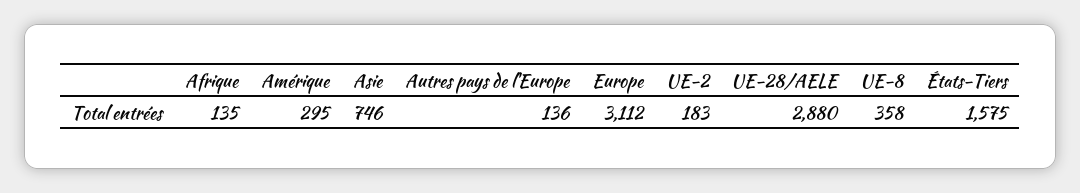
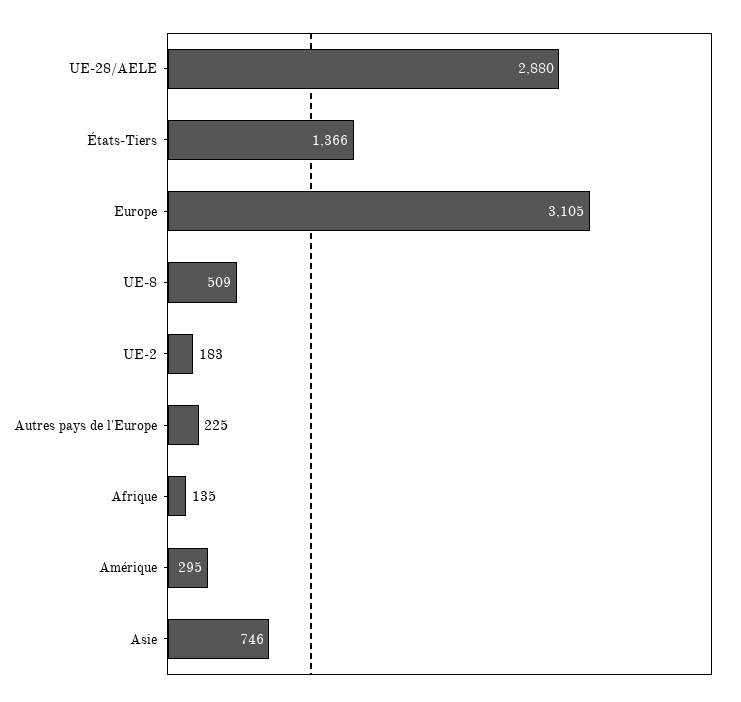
Autres pays de l'Europe: 136 -> 225
Europe: 3112 -> 3105
UE-8: 358 -> 509
États-Tiers: 1575 -> 1366

